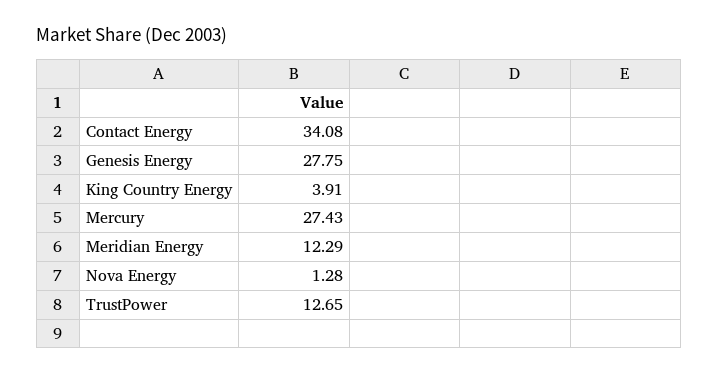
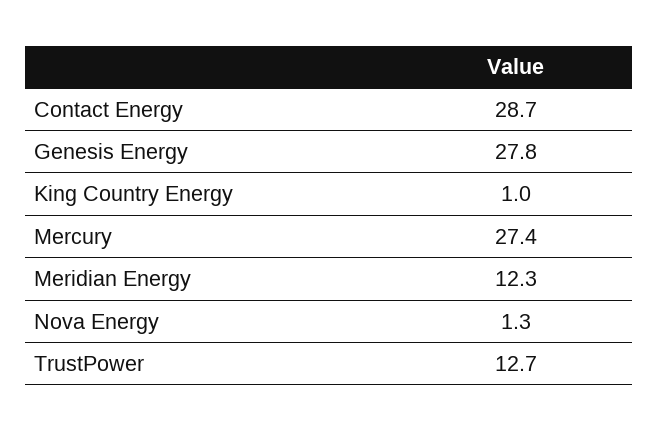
Contact Energy: 34.08 -> 28.7
King Country Energy: 3.91 -> 1

